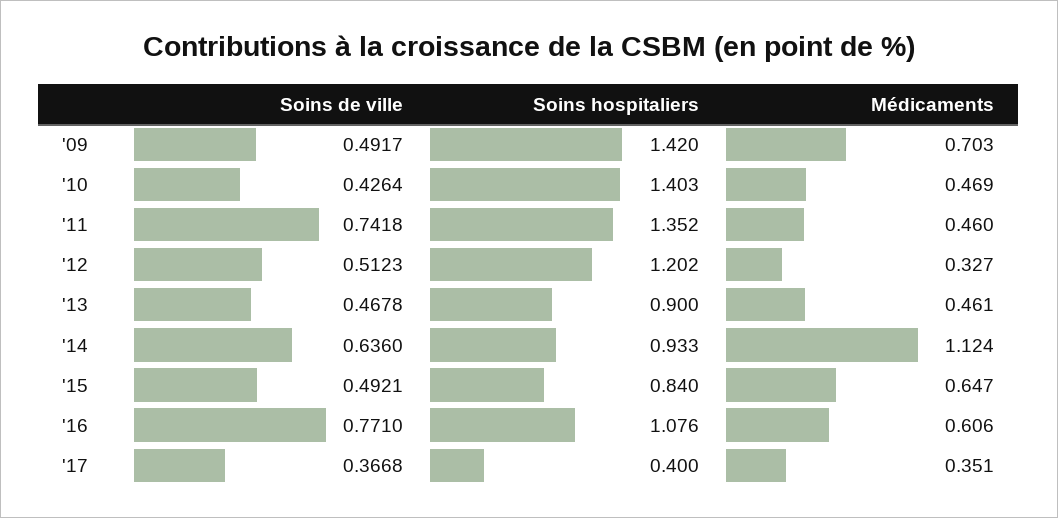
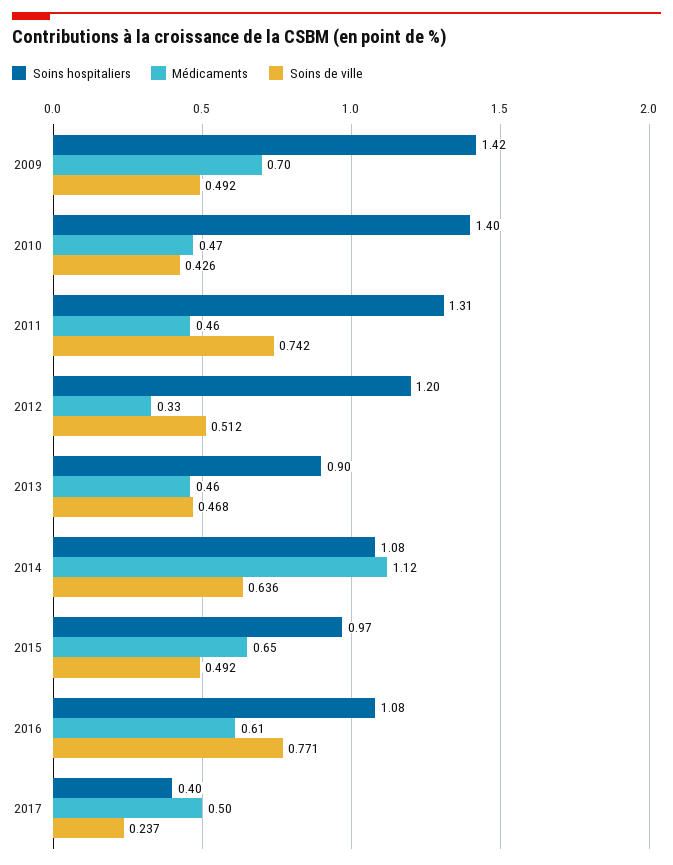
Soins hospitaliers, '11: 1.352 -> 1.31
Soins hospitaliers, '14: 0.933 -> 1.08
Soins hospitaliers, '15: 0.84 -> 0.97
Soins de ville, '17: 0.3668 -> 0.237
Médicaments, '17: 0.351 -> 0.5

